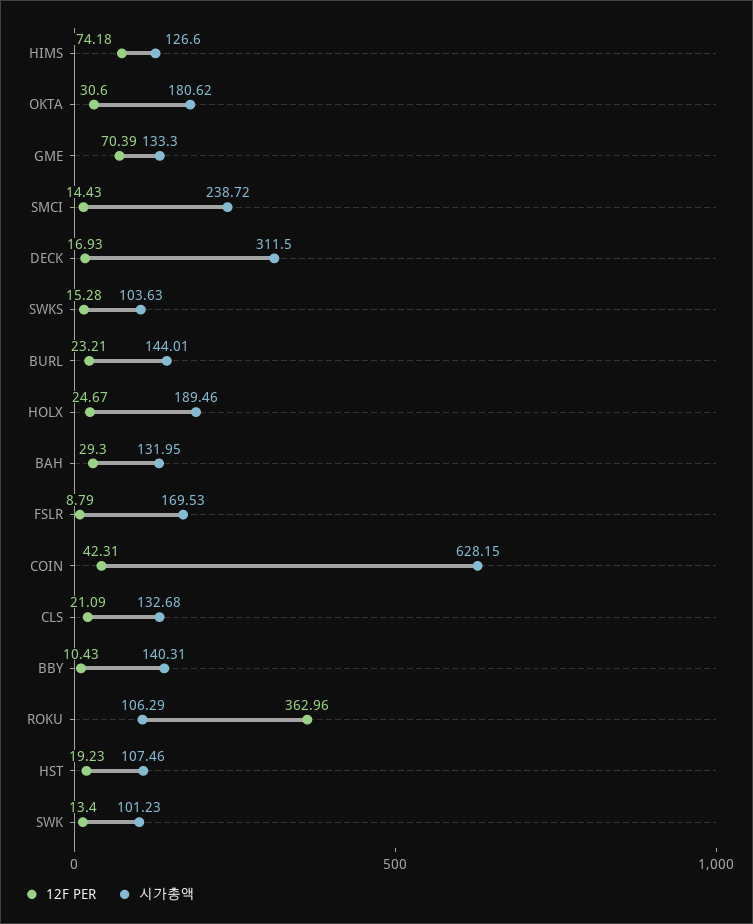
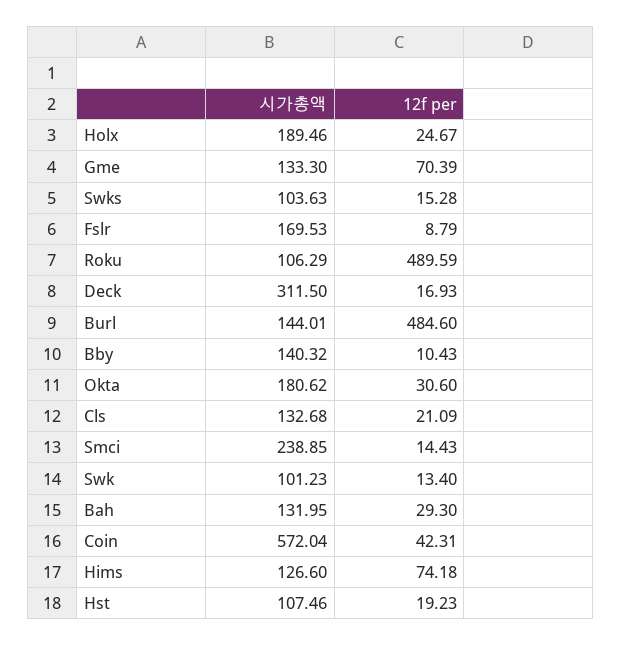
시가총액, SMCI: 238.72 -> 238.85
12F PER, BURL: 23.21 -> 484.6
시가총액, COIN: 628.15 -> 572.04
시가총액, BBY: 140.31 -> 140.32
12F PER, ROKU: 362.96 -> 489.59

